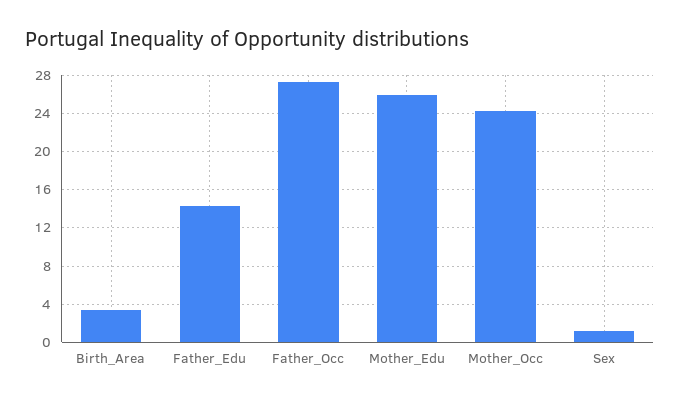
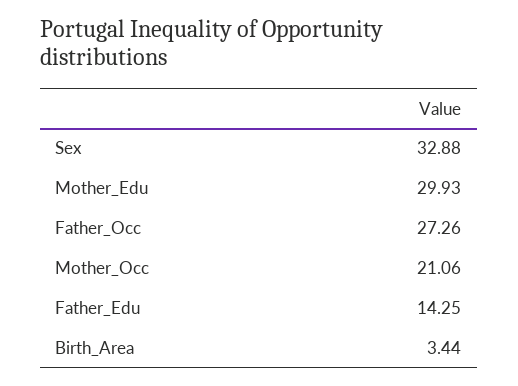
Mother_Edu: 26 -> 29.93
Mother_Occ: 24 -> 21.06
Sex: 1 -> 32.88

